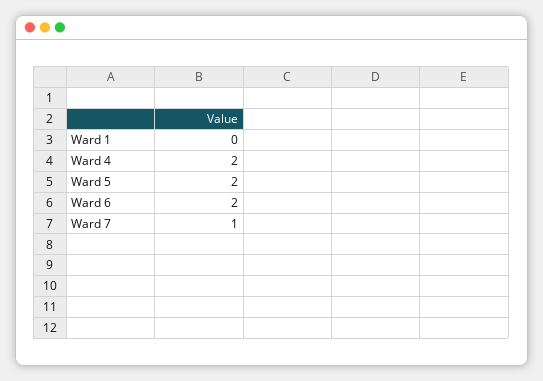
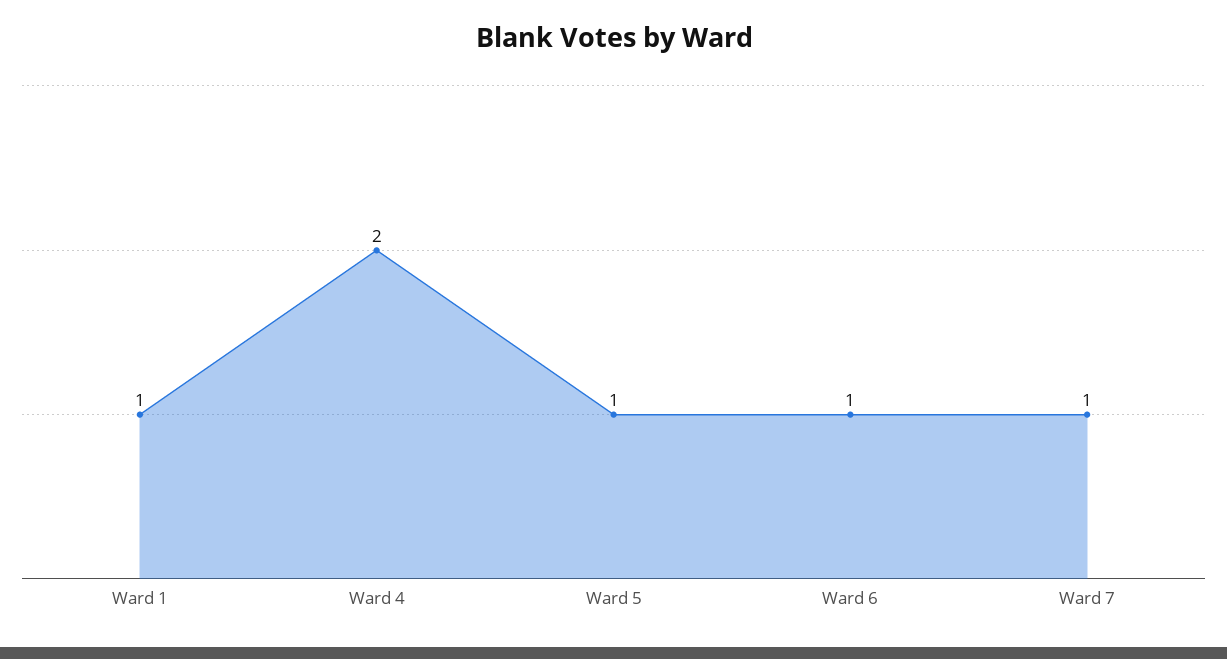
Ward 1: 0 -> 1
Ward 5: 2 -> 1
Ward 6: 2 -> 1

